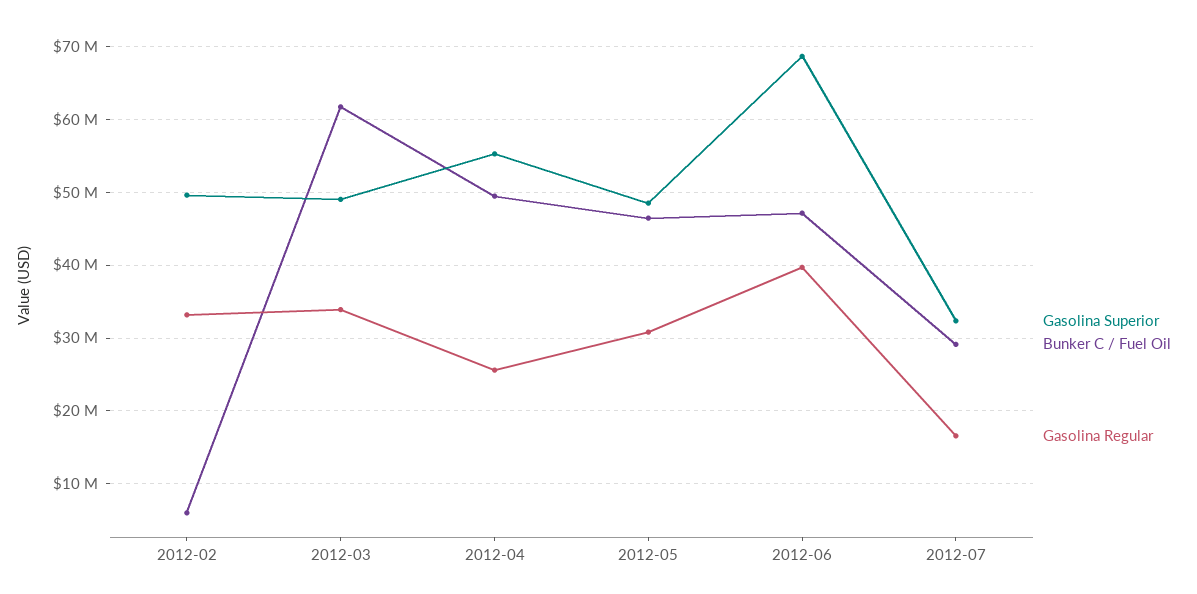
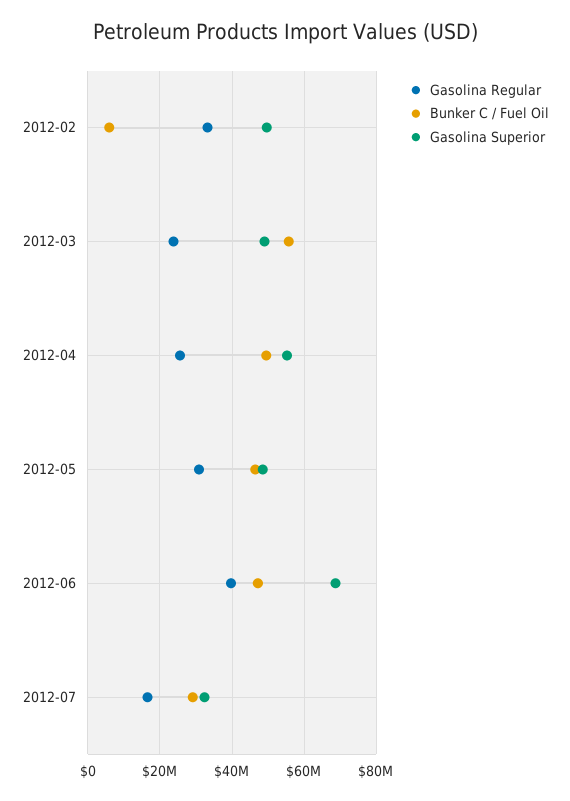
Bunker C / Fuel Oil, 2012-03: 62000000 -> 56000000
Gasolina Regular, 2012-03: 34000000 -> 24000000

